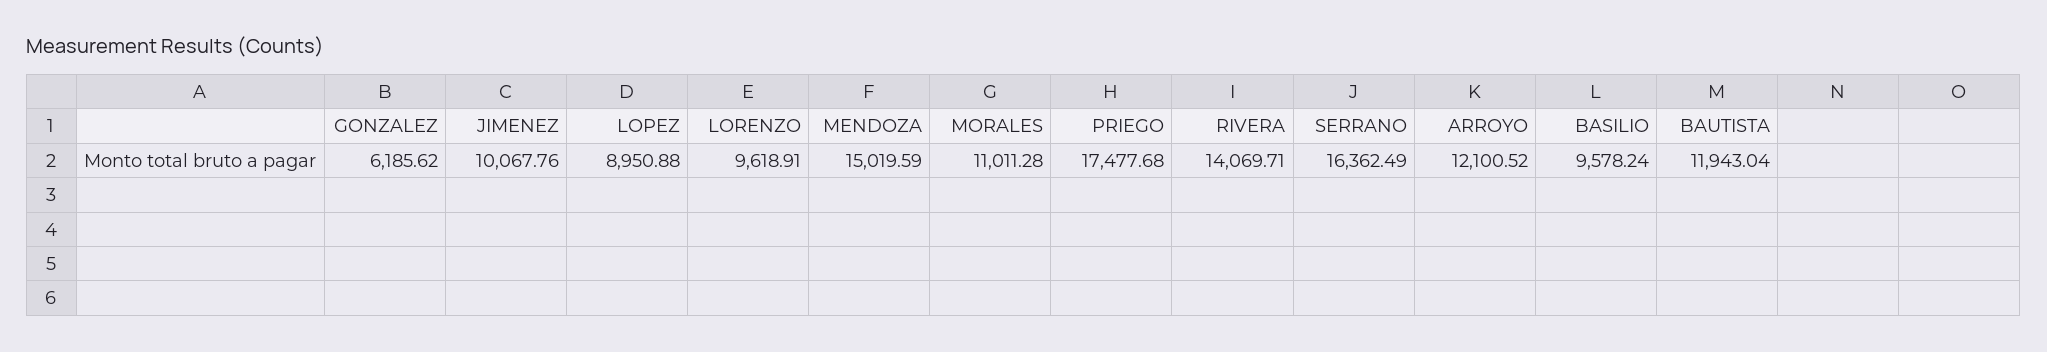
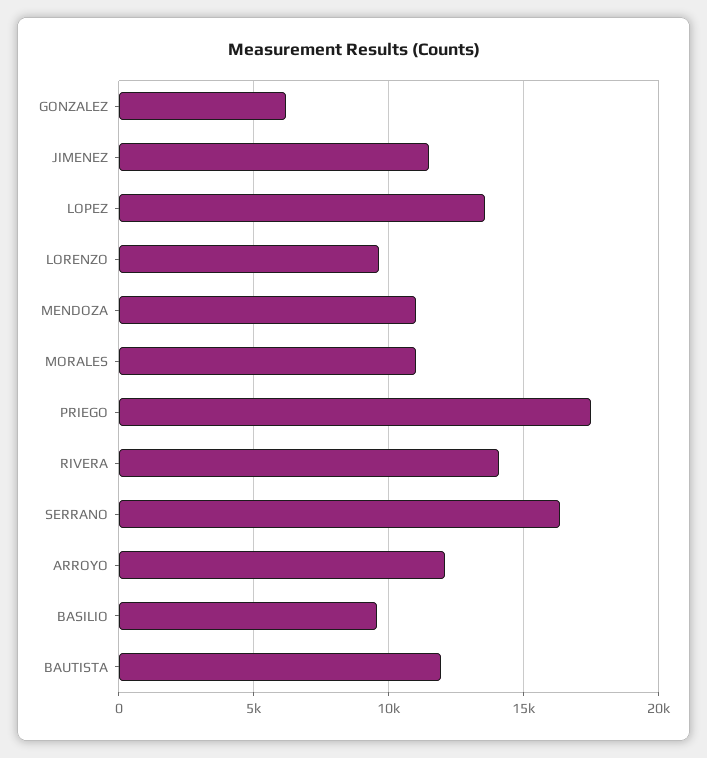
JIMENEZ: 10067.76 -> 11500
LOPEZ: 8950.88 -> 13500
MENDOZA: 15019.59 -> 11000

